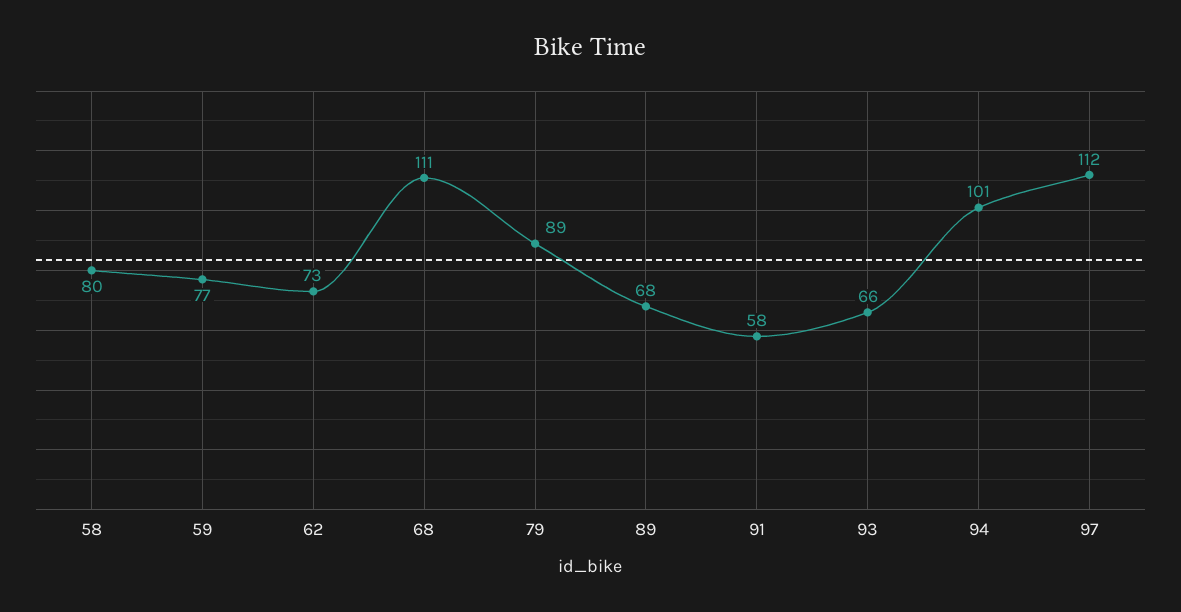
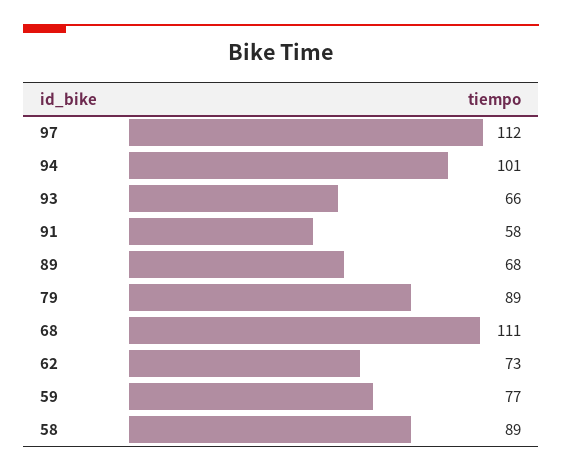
58: 80 -> 89

